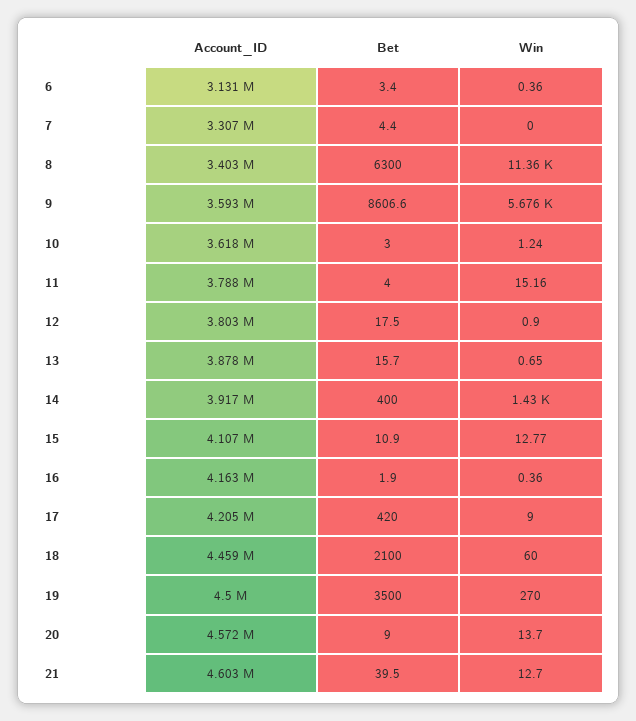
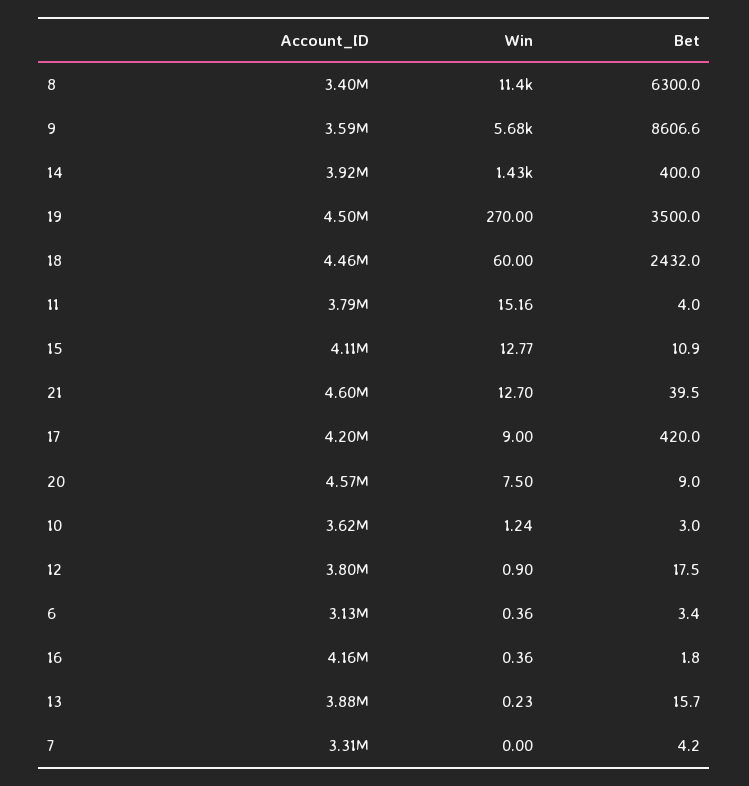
Bet, 7: 4.4 -> 4.2
Win, 13: 0.65 -> 0.23
Bet, 16: 1.9 -> 1.8
Bet, 18: 2100 -> 2432
Win, 20: 13.7 -> 7.5

